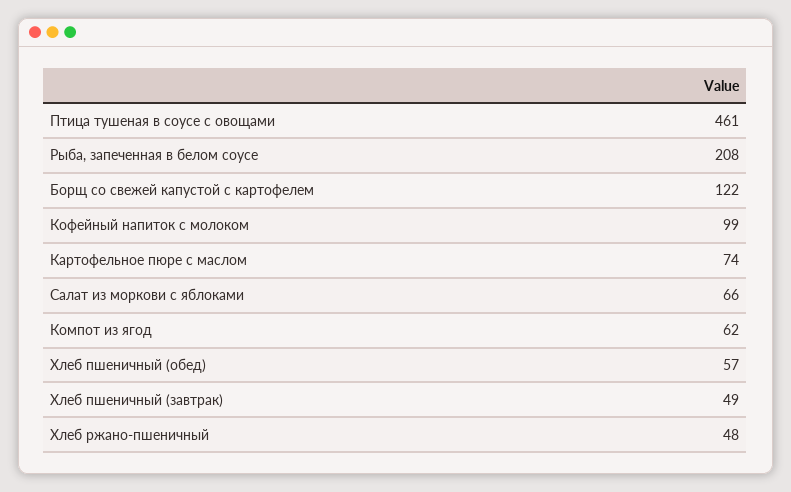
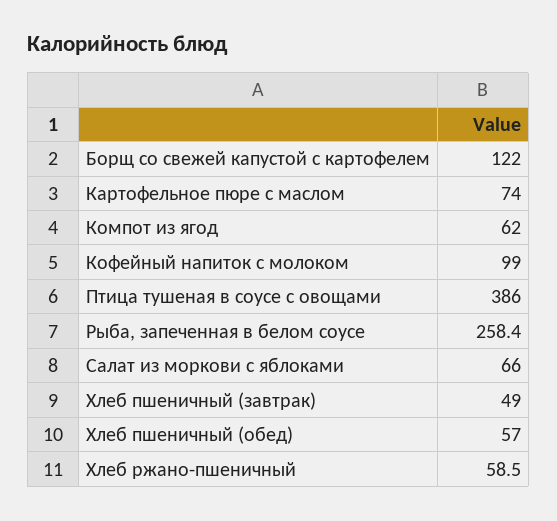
Птица тушеная в соусе с овощами: 461 -> 386
Рыба, запеченная в белом соусе: 208 -> 258.4
Хлеб ржано-пшеничный: 48 -> 58.5

